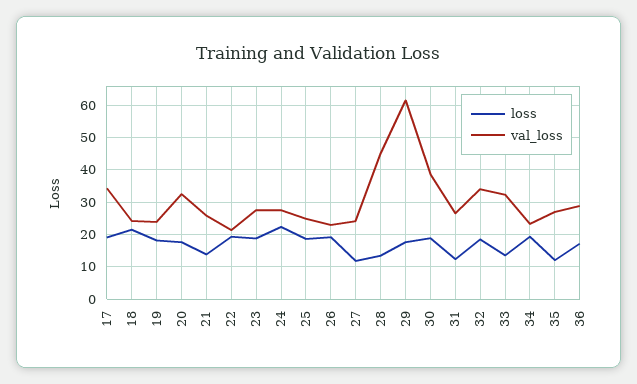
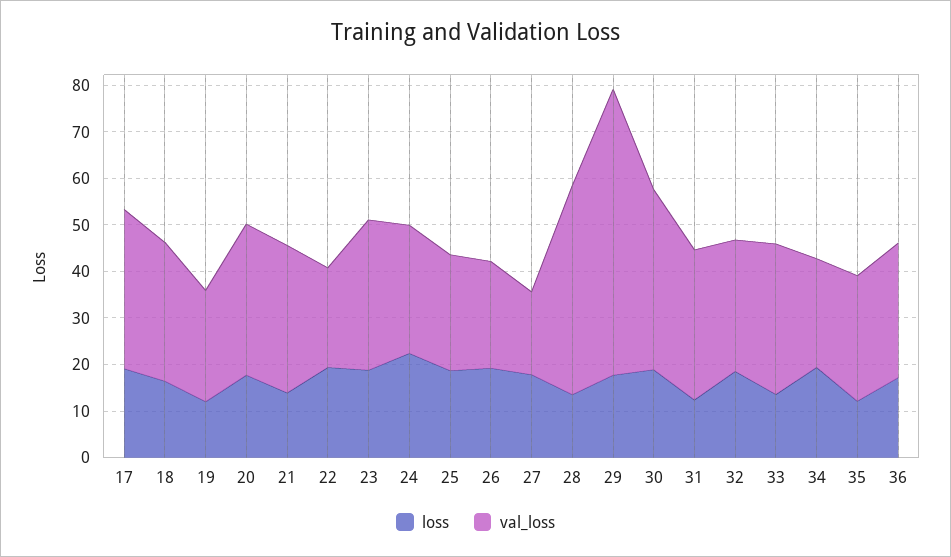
loss, 18: 22 -> 16
val_loss, 18: 24 -> 30
loss, 19: 18 -> 12
val_loss, 21: 26 -> 32
val_loss, 23: 28 -> 32
loss, 27: 12 -> 18
val_loss, 27: 24 -> 18
val_loss, 31: 26 -> 32
val_loss, 32: 34 -> 28

